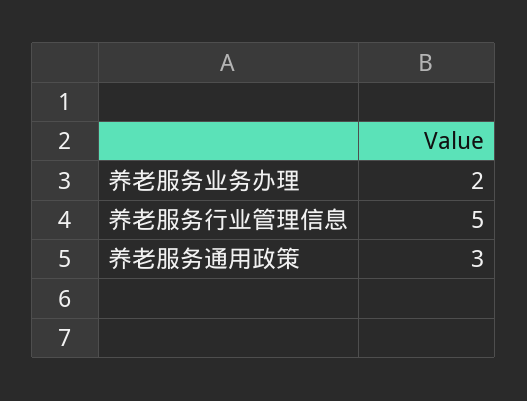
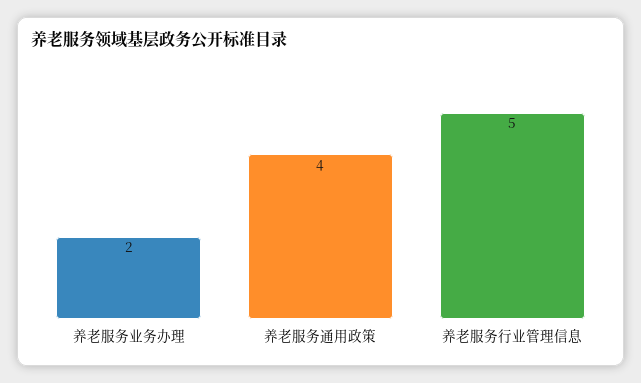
养老服务通用政策: 3 -> 4

